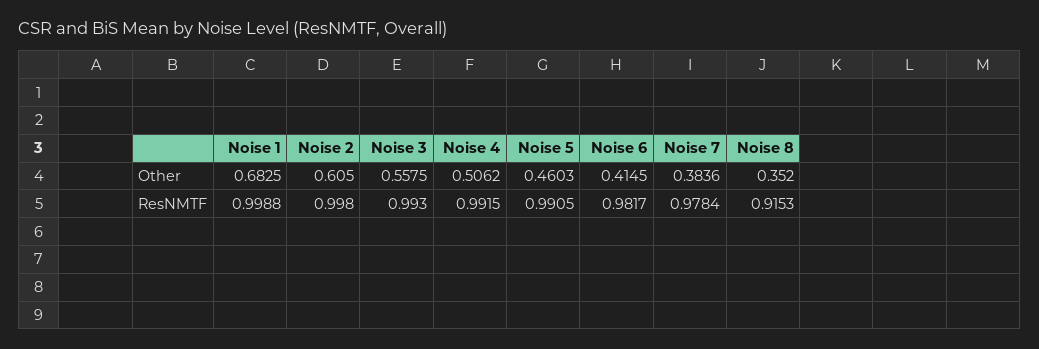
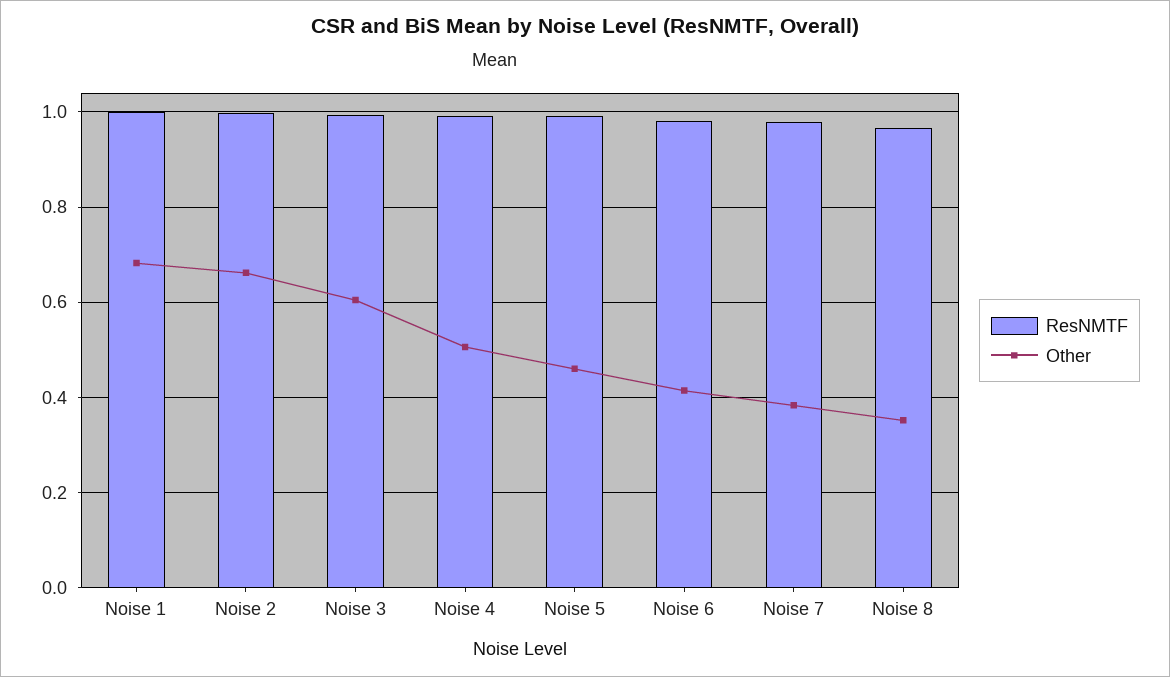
Other, Noise 2: 0.605 -> 0.66
Other, Noise 3: 0.5575 -> 0.6
ResNMTF, Noise 8: 0.9153 -> 0.96

